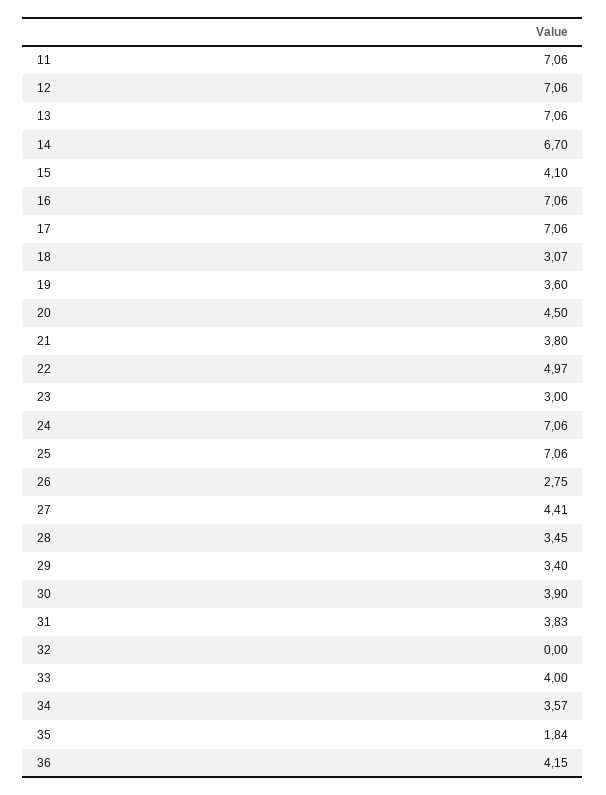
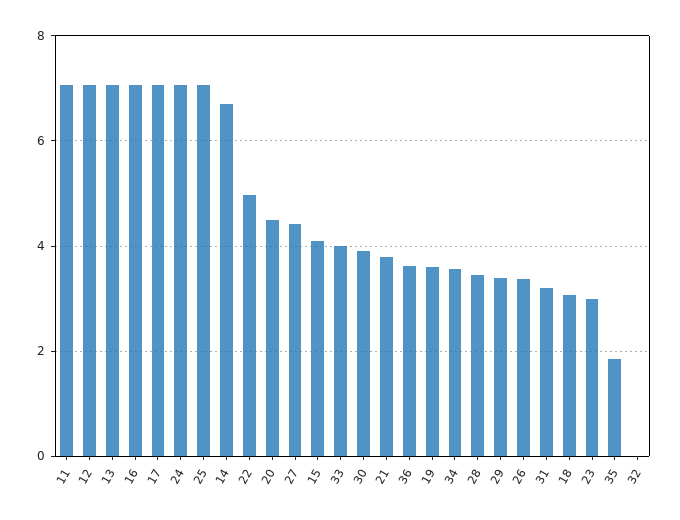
26: 2.75 -> 3.4
31: 3.83 -> 3.2
36: 4.15 -> 3.6

